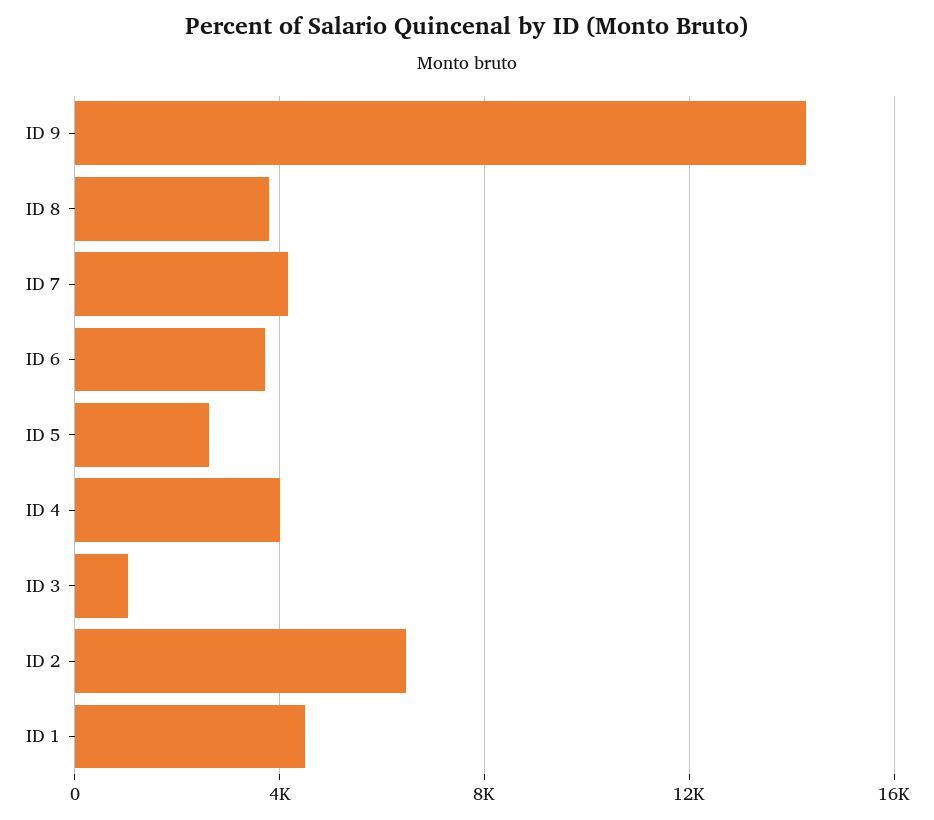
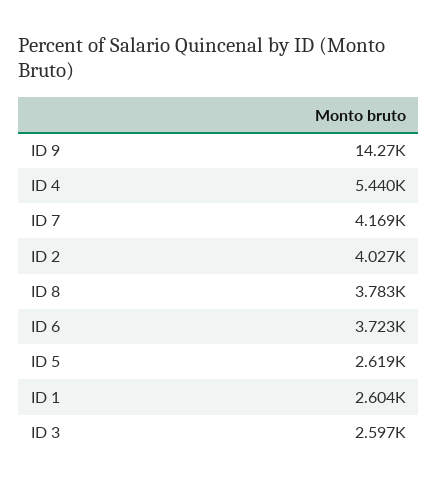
ID 4: 4000 -> 5440
ID 3: 1000 -> 2597
ID 2: 6500 -> 4027
ID 1: 4500 -> 2604

